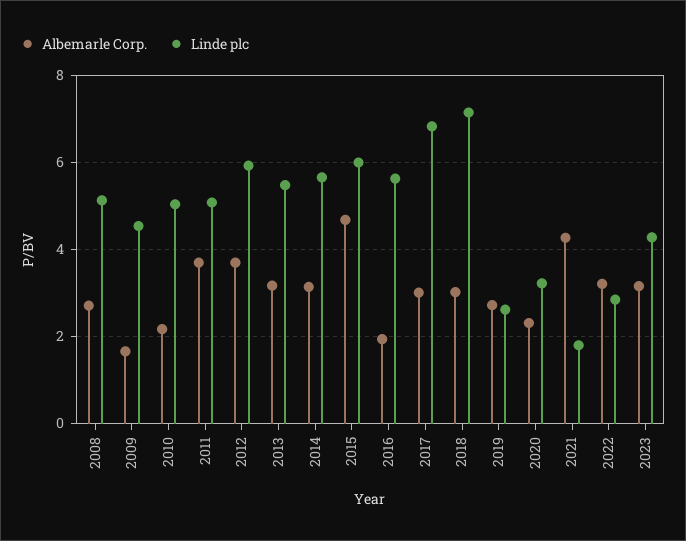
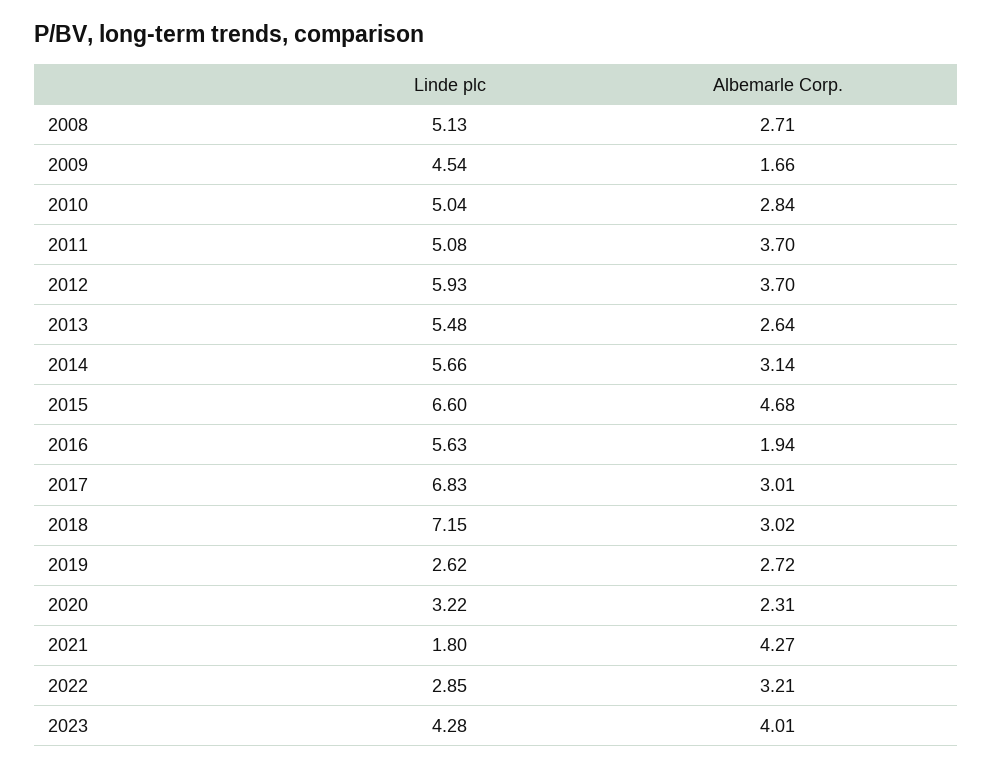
Albemarle Corp., 2010: 2.2 -> 2.84
Albemarle Corp., 2013: 3.2 -> 2.64
Linde plc, 2015: 6 -> 6.6
Albemarle Corp., 2023: 3.2 -> 4.01

